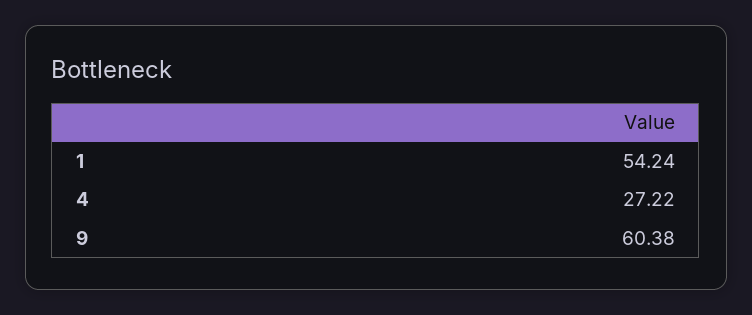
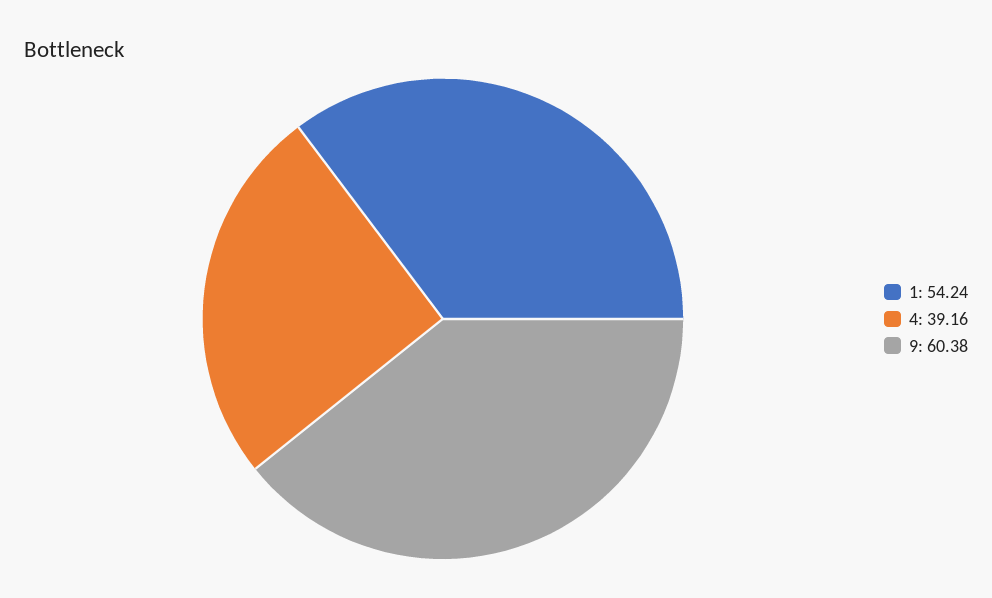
4: 27.22 -> 39.16

